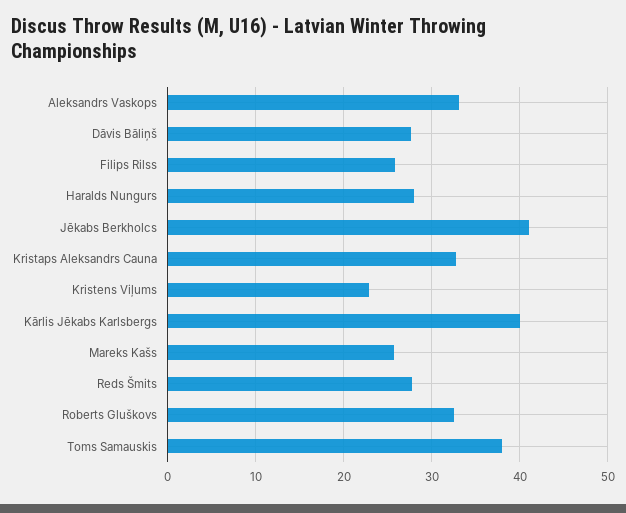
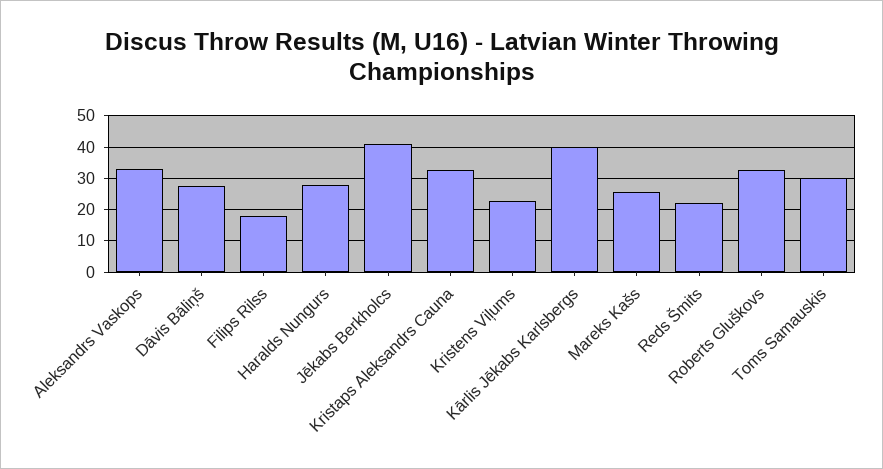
Filips Rilss: 26 -> 18
Reds Šmits: 28 -> 22
Toms Samauskis: 38 -> 30

